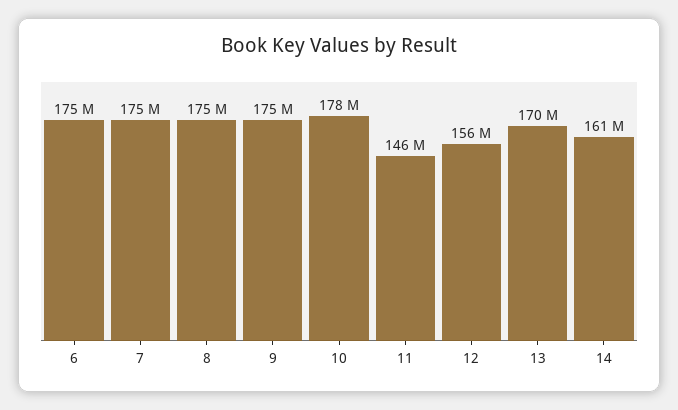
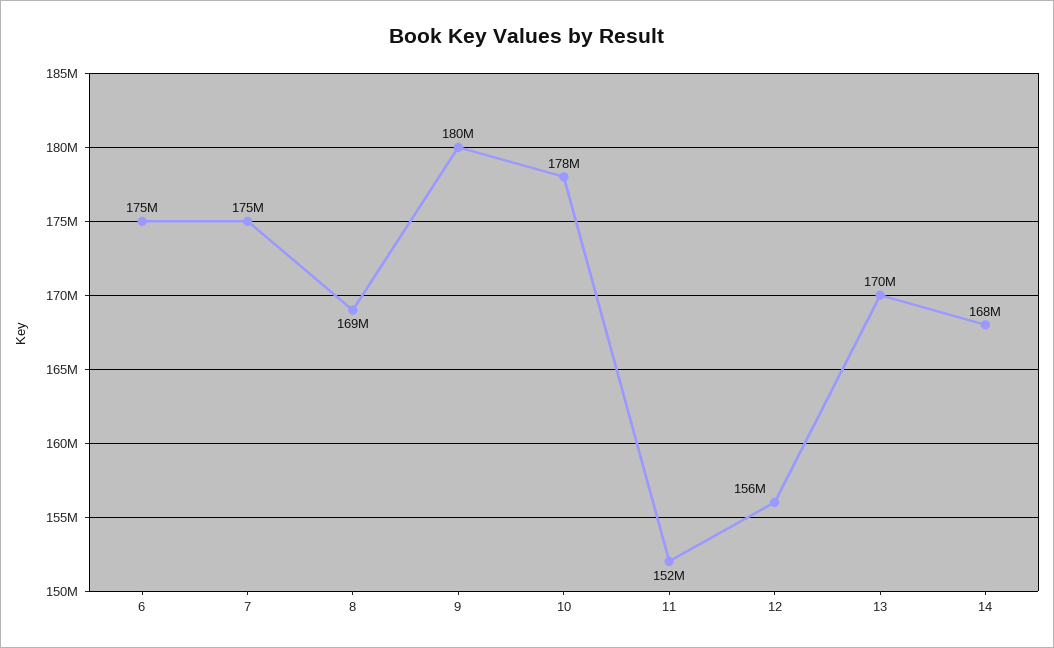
8: 175000000 -> 169000000
9: 175000000 -> 180000000
11: 146000000 -> 152000000
14: 161000000 -> 168000000

